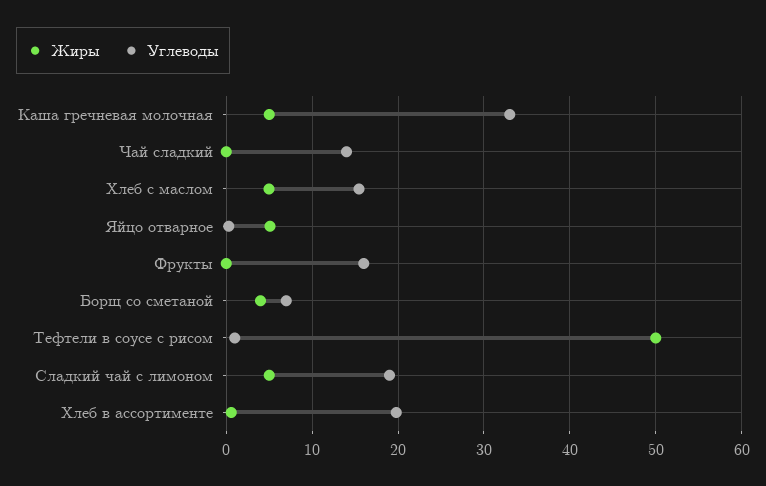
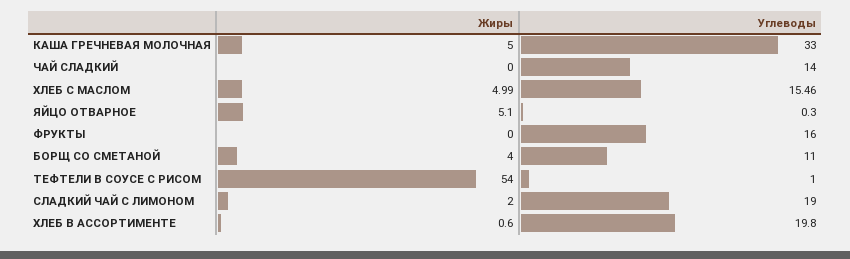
Углеводы, Борщ со сметаной: 7 -> 11
Жиры, Тефтели в соусе с рисом: 50 -> 54
Жиры, Сладкий чай с лимоном: 5 -> 2

